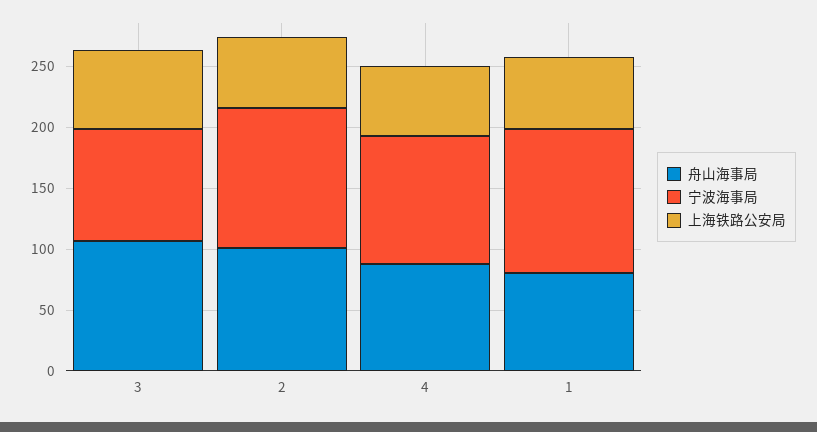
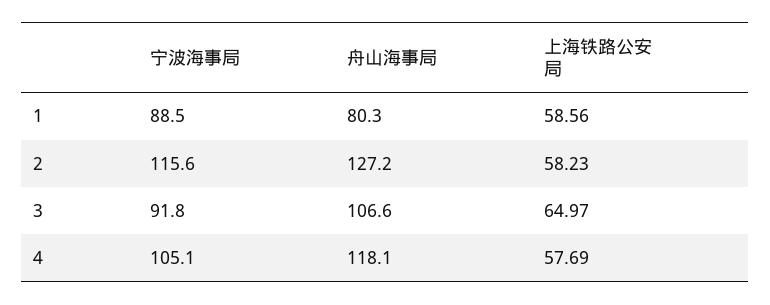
舟山海事局, 2: 100 -> 127.2
舟山海事局, 4: 90 -> 118.1
宁波海事局, 1: 120 -> 88.5

